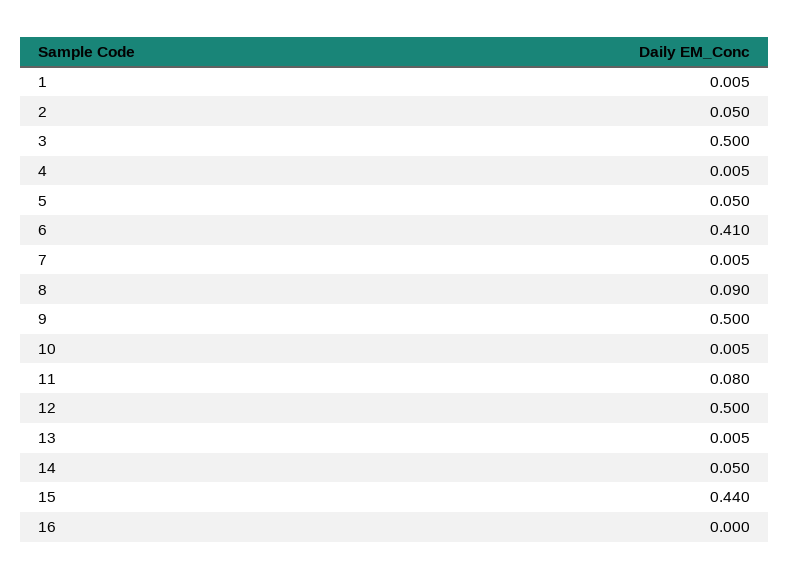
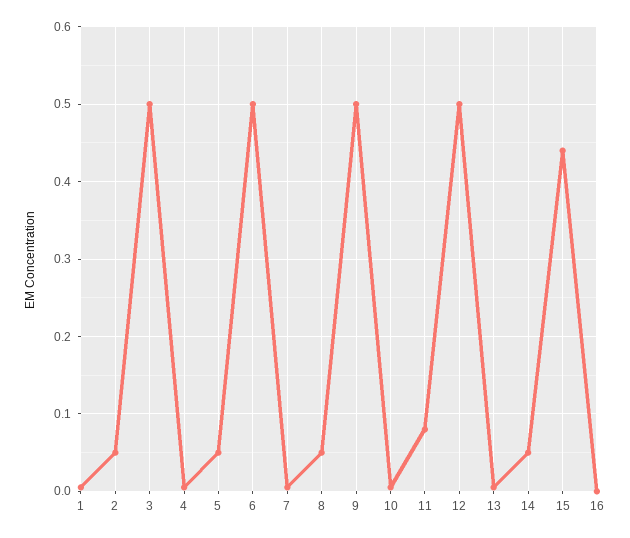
6: 0.41 -> 0.5
8: 0.09 -> 0.05

